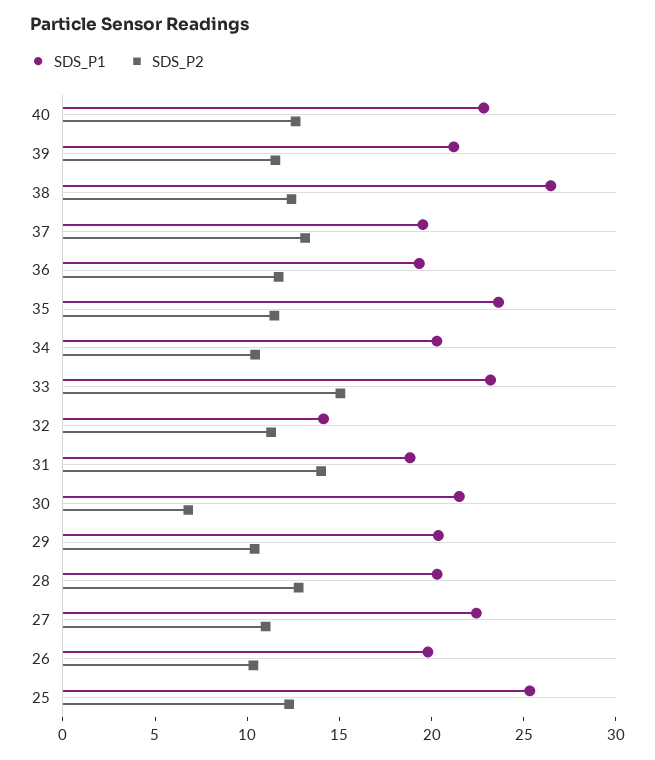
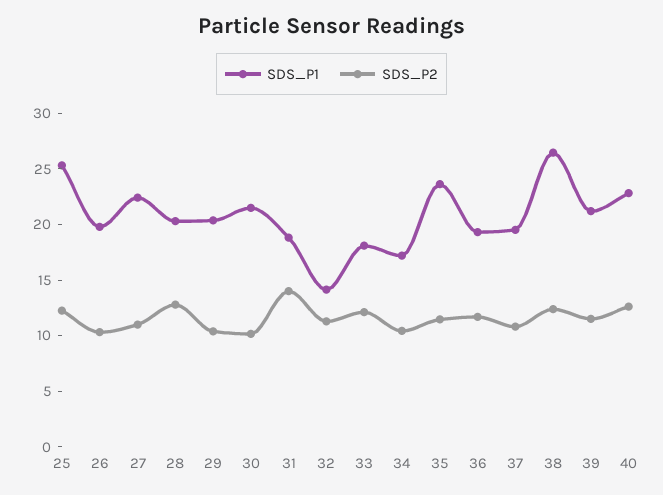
SDS_P2, 37: 13 -> 11
SDS_P1, 34: 20 -> 17
SDS_P1, 33: 23 -> 18
SDS_P2, 33: 15 -> 12
SDS_P2, 30: 7 -> 10

